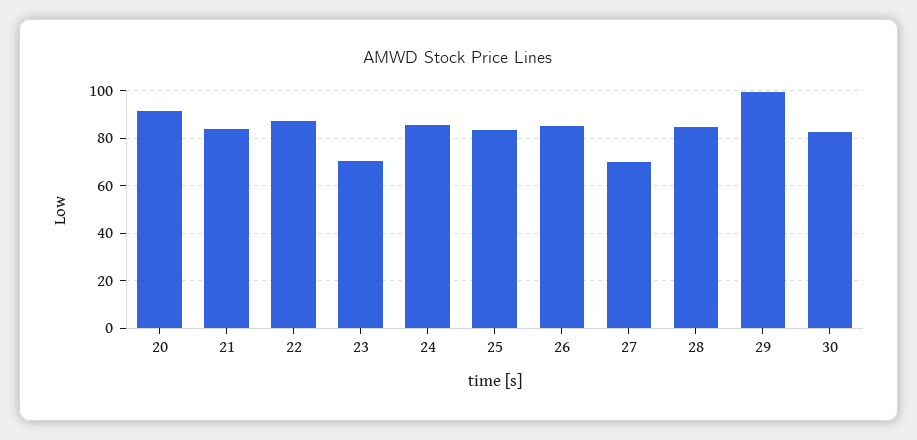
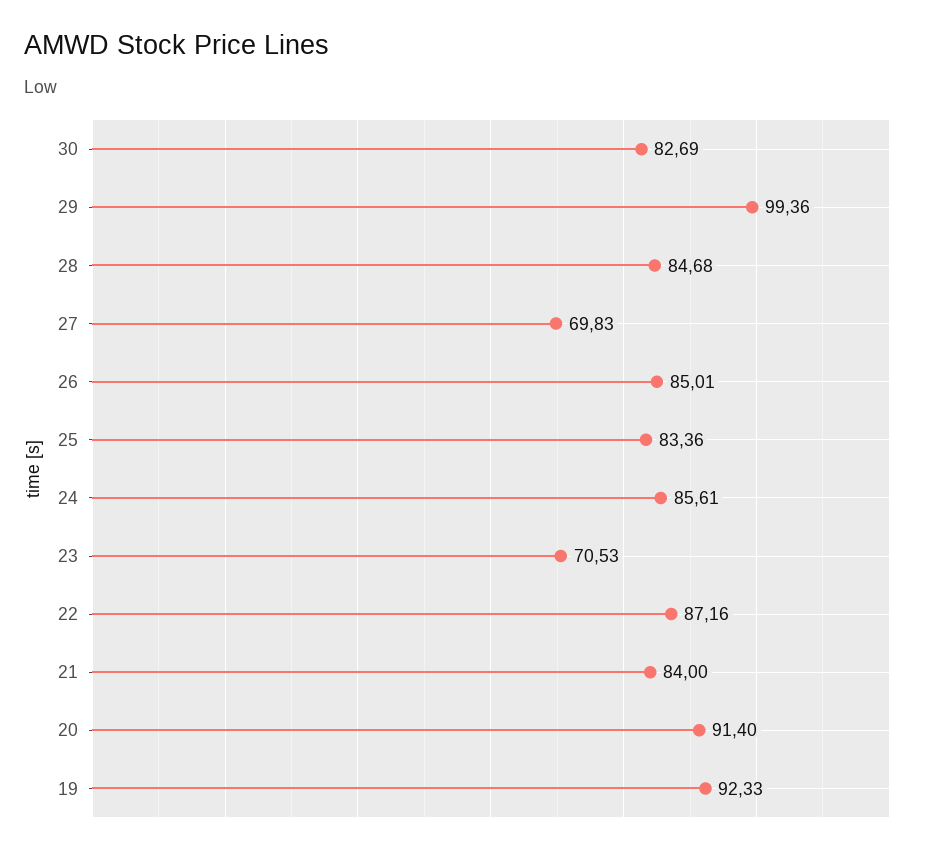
19: none -> 92.33

